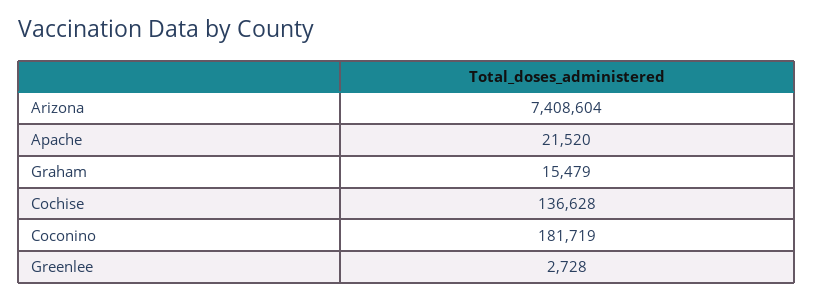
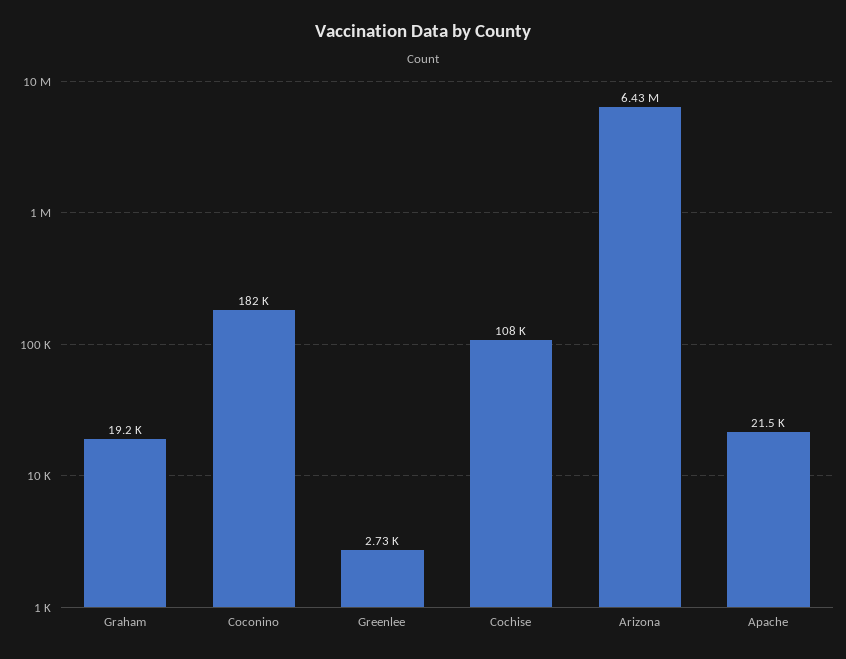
Arizona: 7408604 -> 6430000
Graham: 15479 -> 19200
Cochise: 136628 -> 108000

